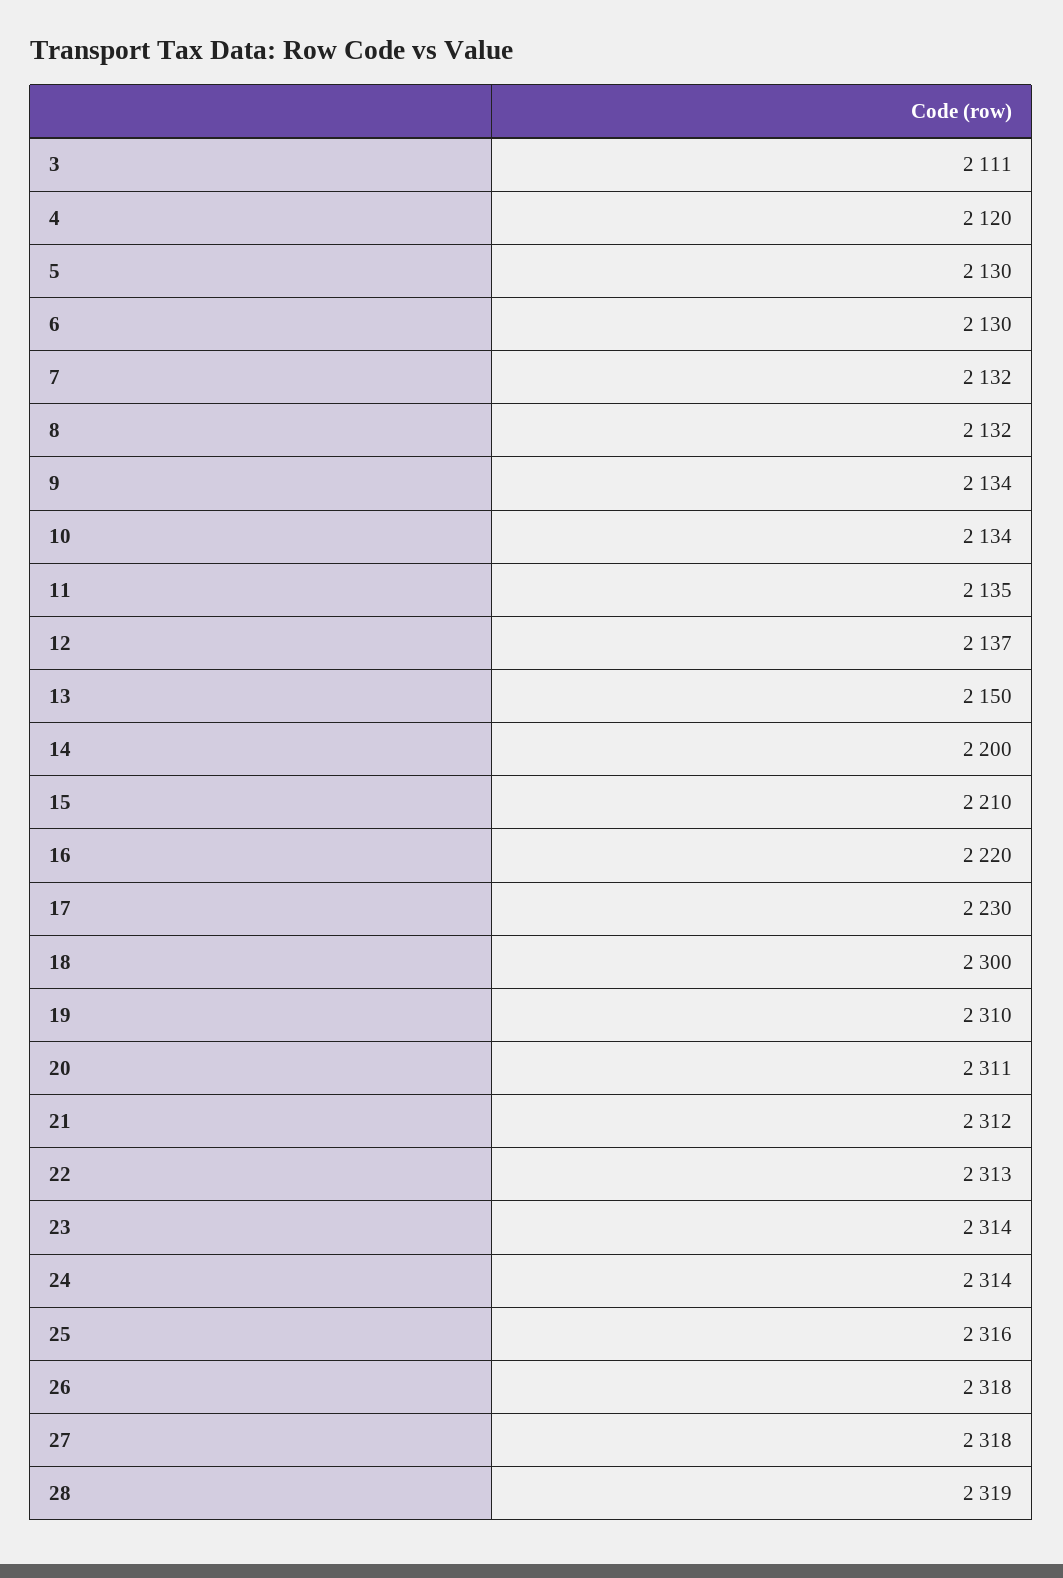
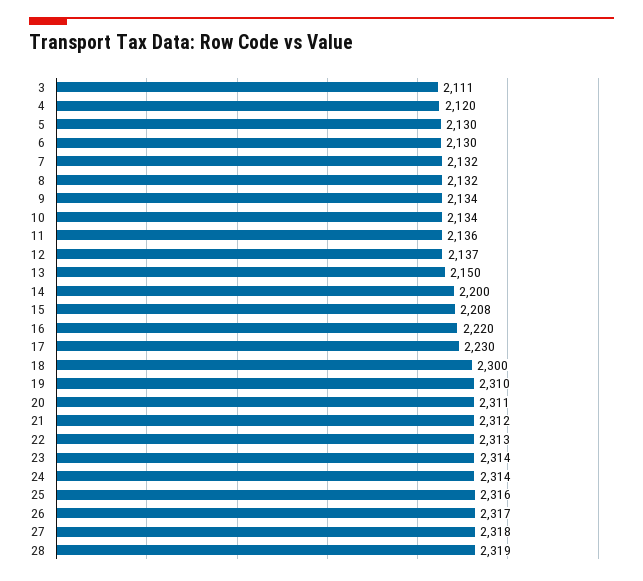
11: 2135 -> 2136
15: 2210 -> 2208
26: 2318 -> 2317

